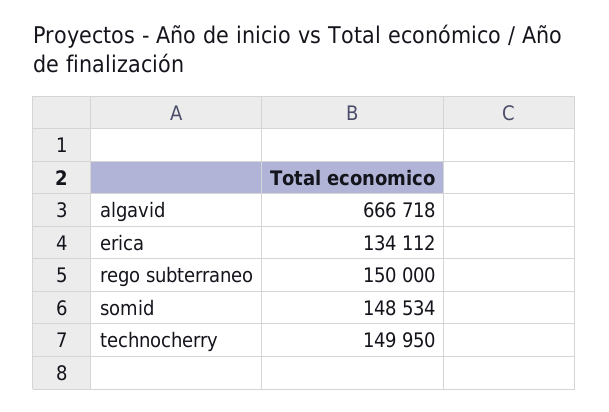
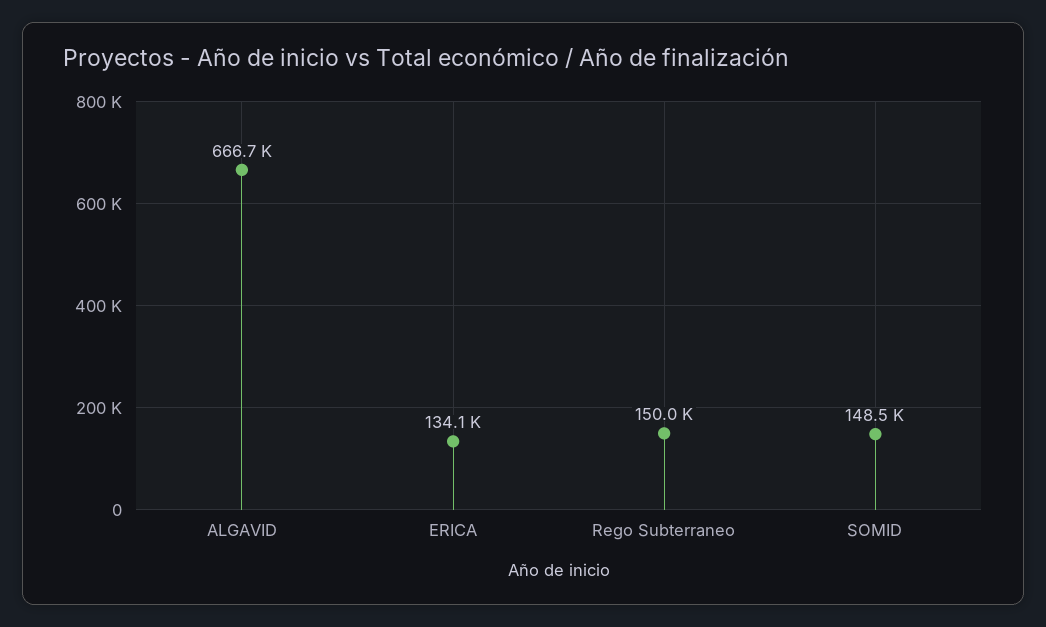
technocherry: 149950 -> none

